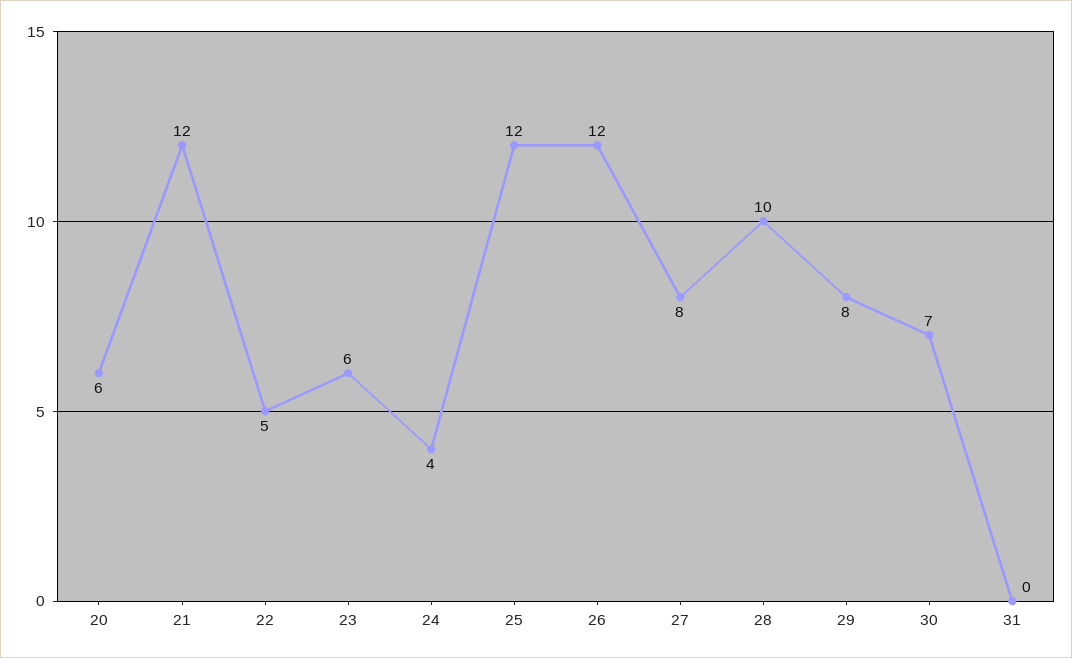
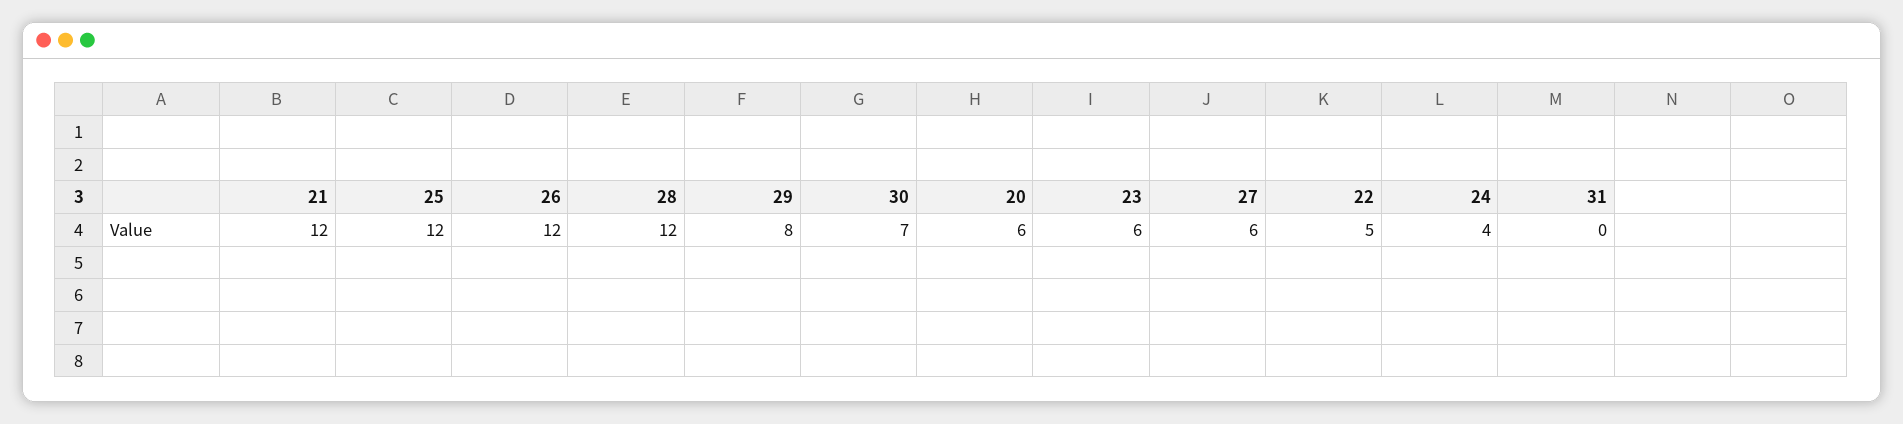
27: 8 -> 6
28: 10 -> 12

